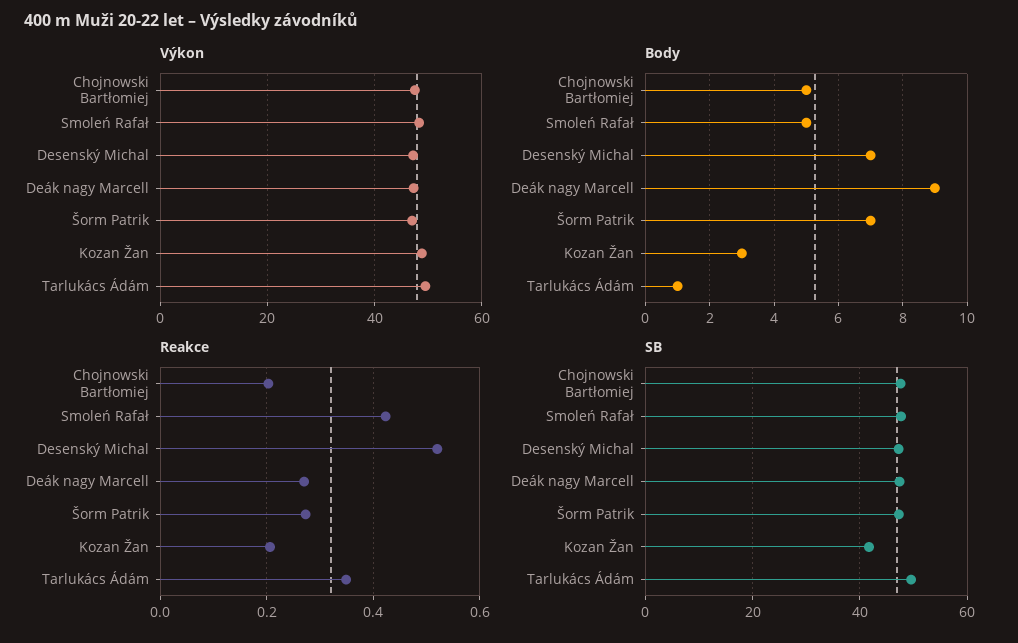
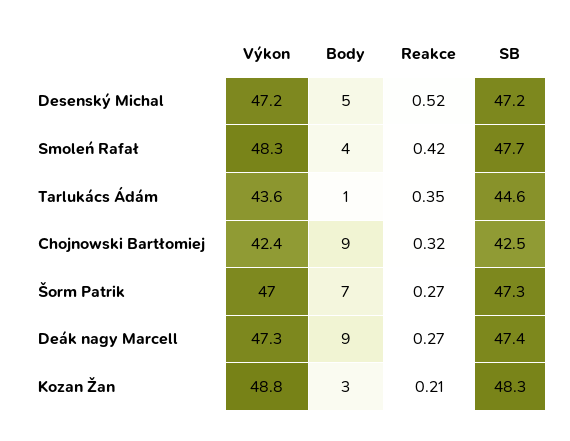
Výkon, Chojnowski Bartłomiej: 48 -> 42.4
Výkon, Tarlukács Ádám: 50 -> 43.6
Body, Chojnowski Bartłomiej: 5 -> 9
Body, Smoleń Rafał: 5 -> 4
Body, Desenský Michal: 7 -> 5
Reakce, Chojnowski Bartłomiej: 0.2 -> 0.32
SB, Chojnowski Bartłomiej: 48 -> 42.5
SB, Kozan Žan: 42 -> 48.3
SB, Tarlukács Ádám: 50 -> 44.6

